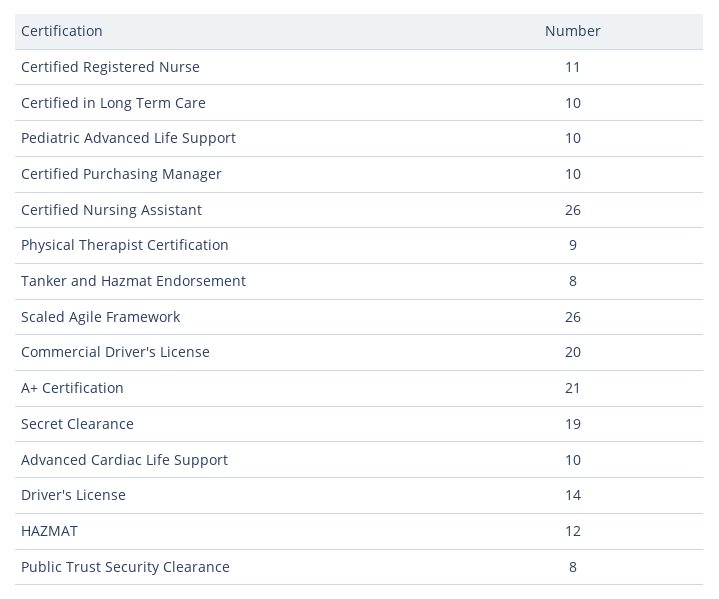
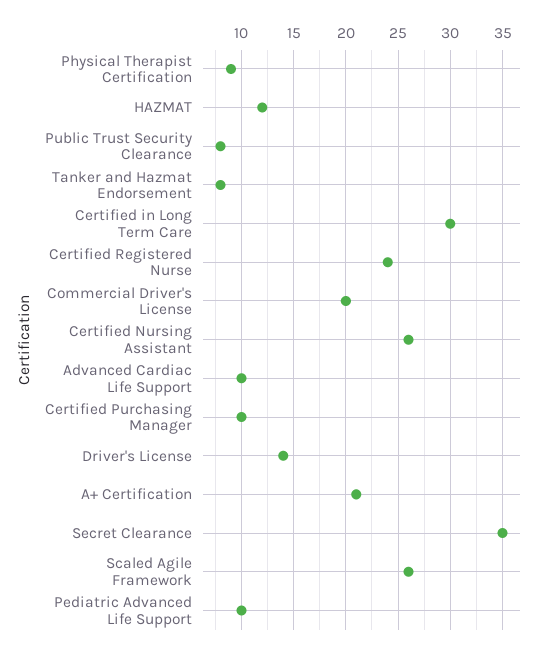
Certified Registered Nurse: 11 -> 24
Certified in Long Term Care: 10 -> 30
Secret Clearance: 19 -> 35

